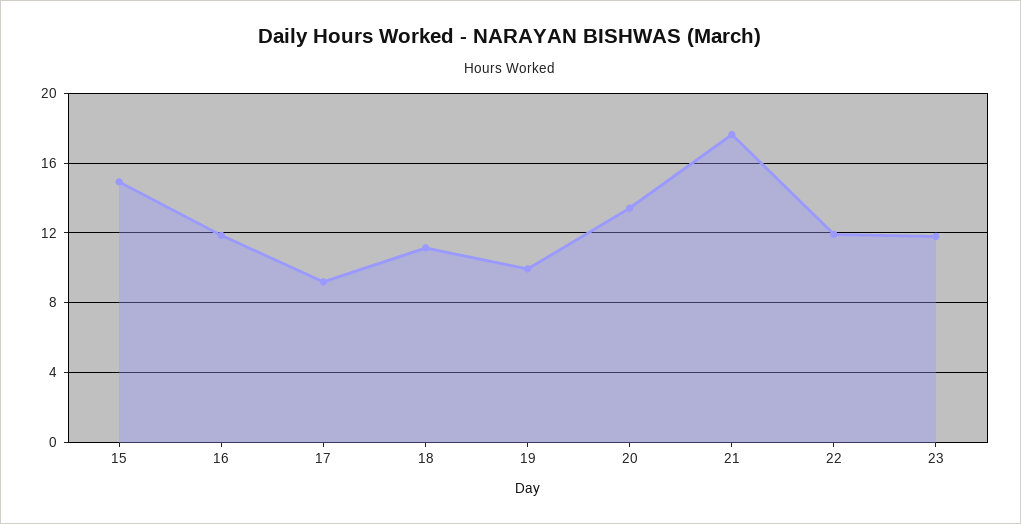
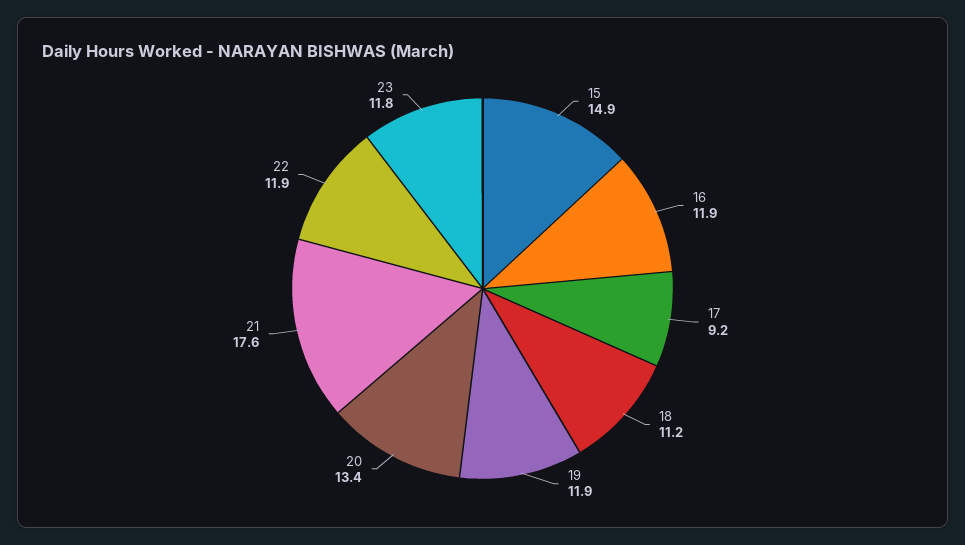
19: 10 -> 11.9

